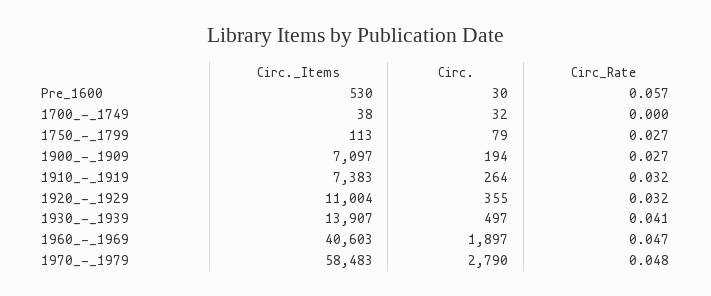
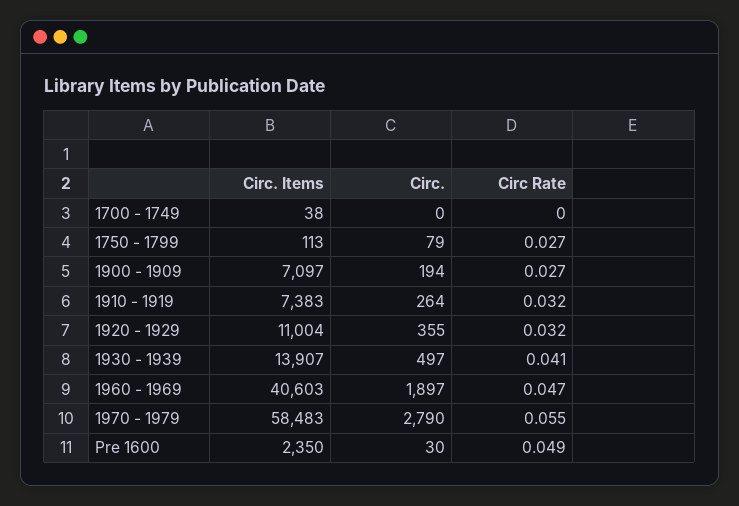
Circ._Items, Pre_1600: 530 -> 2350
Circ_Rate, Pre_1600: 0.057 -> 0.049
Circ., 1700_-_1749: 32 -> 0
Circ_Rate, 1970_-_1979: 0.048 -> 0.055

